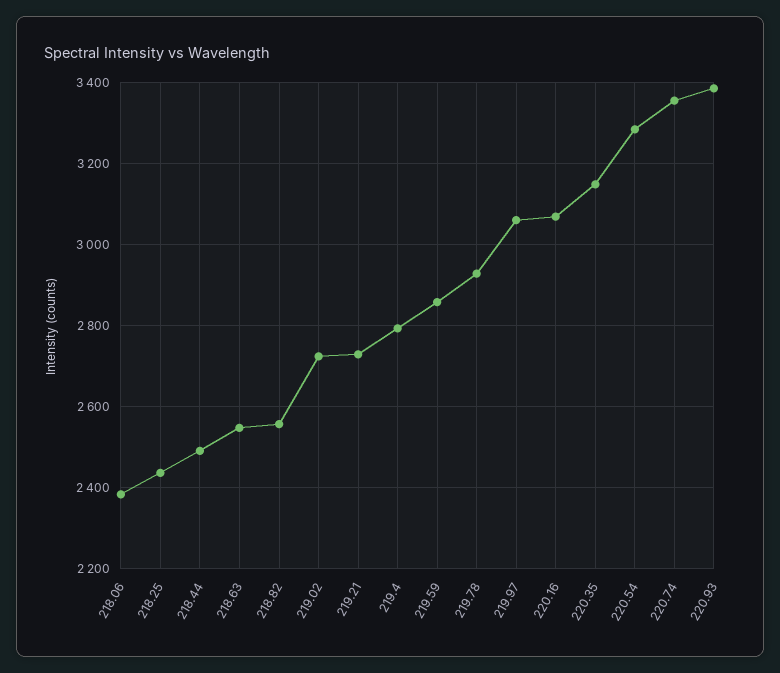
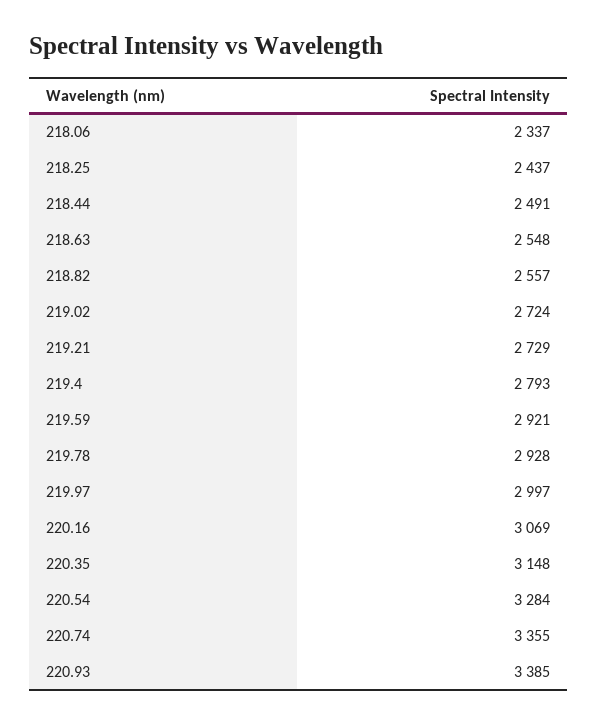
218.06: 2380 -> 2337
219.59: 2860 -> 2921
219.97: 3060 -> 2997

